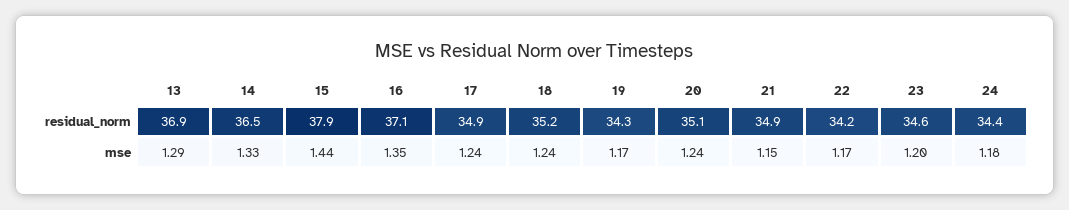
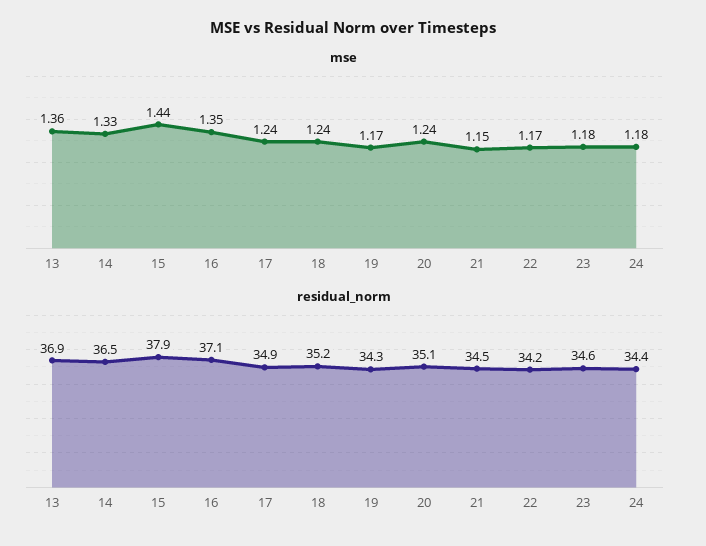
residual_norm, 21: 34.9 -> 34.5
mse, 13: 1.29 -> 1.36
mse, 23: 1.2 -> 1.18

